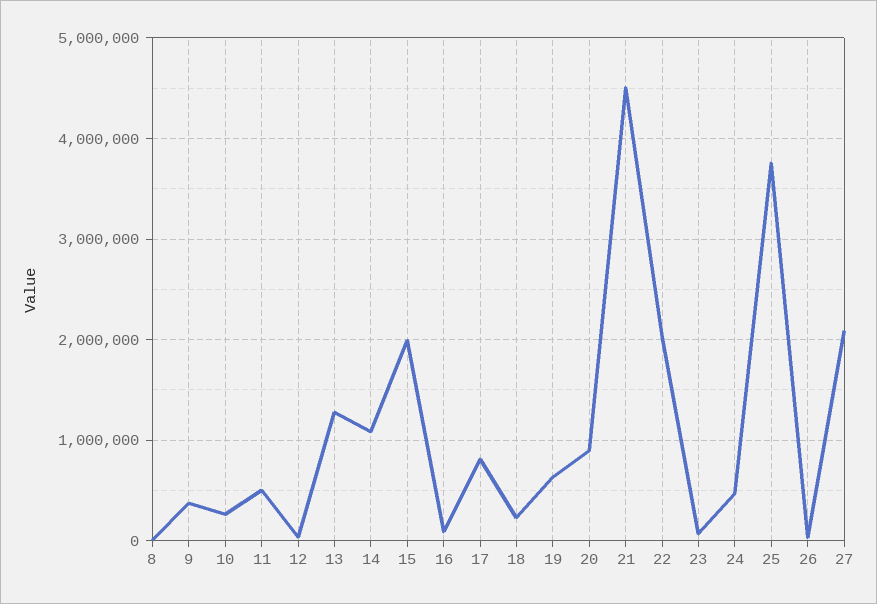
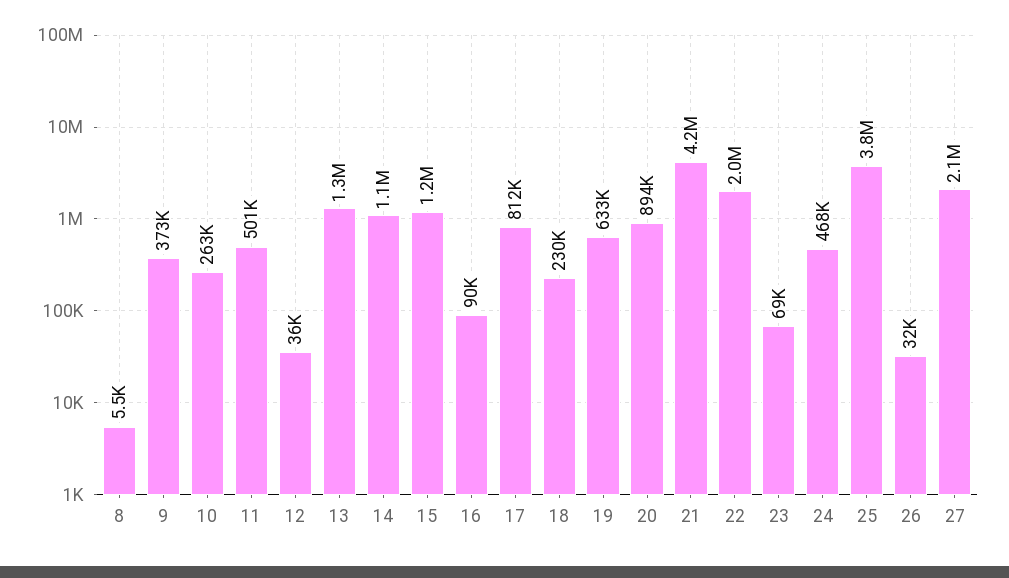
15: 2000000 -> 1200000
21: 4500000 -> 4200000

